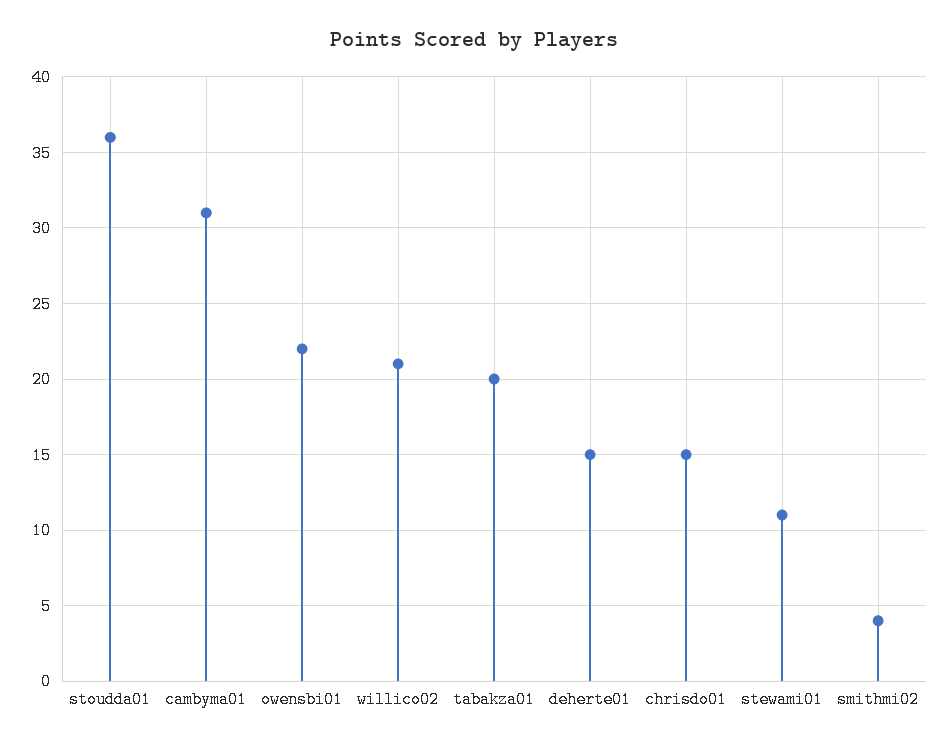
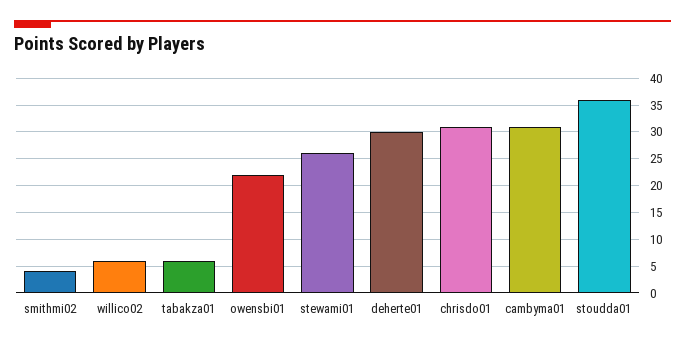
willico02: 21 -> 5
tabakza01: 20 -> 5
deherte01: 15 -> 30
chrisdo01: 15 -> 30
stewami01: 11 -> 25

